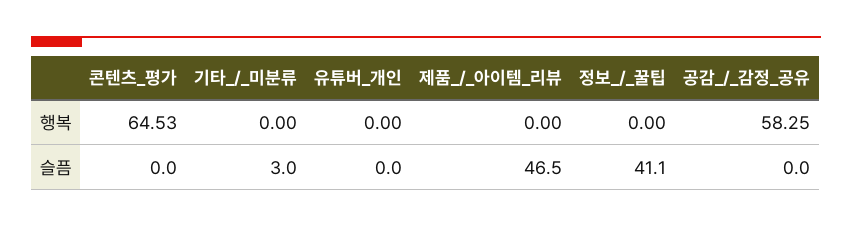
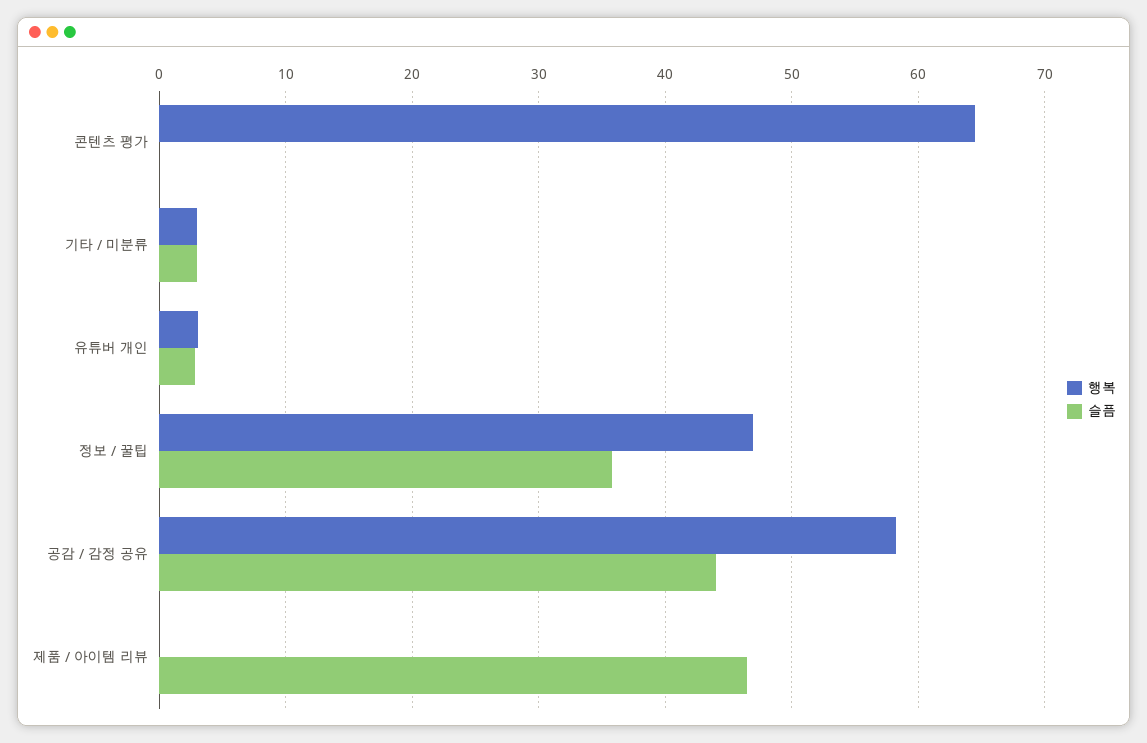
행복, 기타_/_미분류: 0 -> 3
행복, 유튜버_개인: 0 -> 3
행복, 정보_/_꿀팁: 0 -> 47
슬픔, 유튜버_개인: 0 -> 3
슬픔, 정보_/_꿀팁: 41.1 -> 36
슬픔, 공감_/_감정_공유: 0 -> 44

